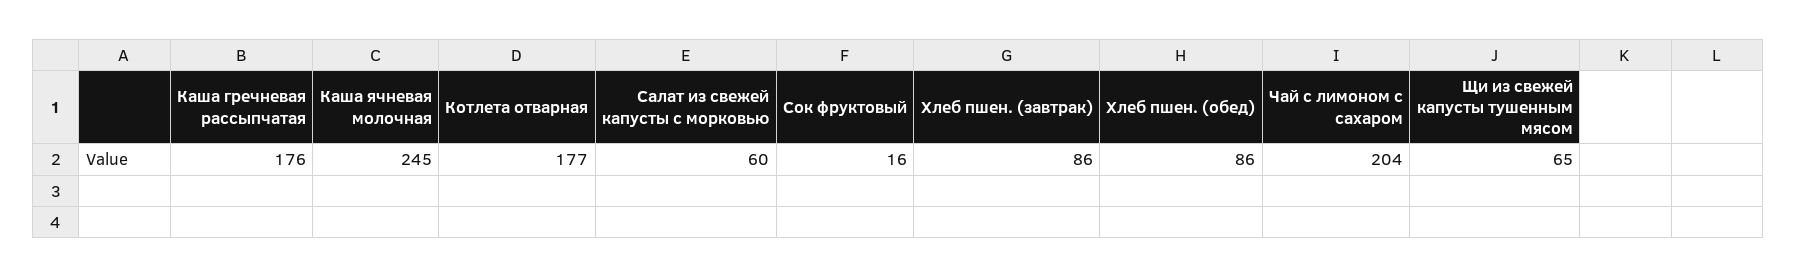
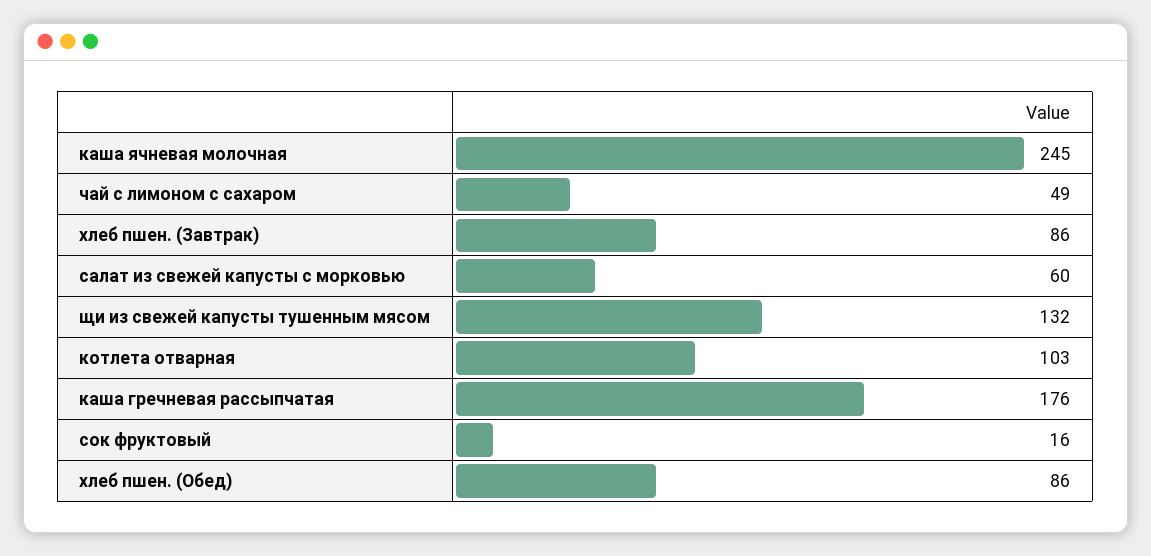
Котлета отварная: 177 -> 103
Чай с лимоном с сахаром: 204 -> 49
Щи из свежей капусты тушенным мясом: 65 -> 132

